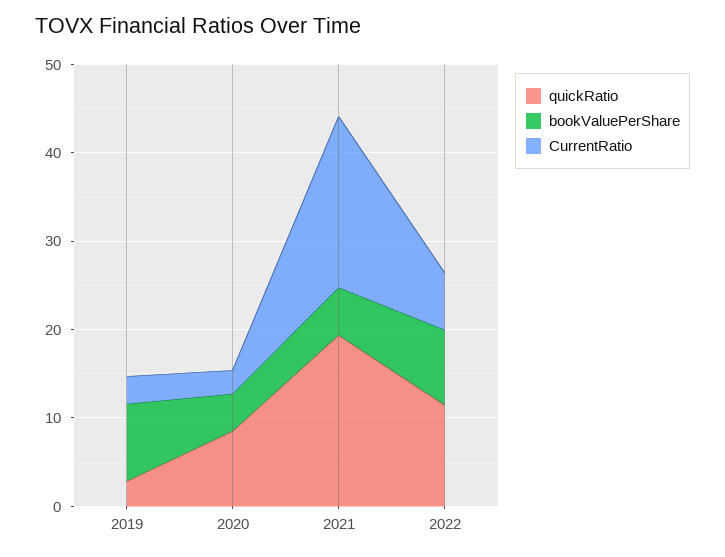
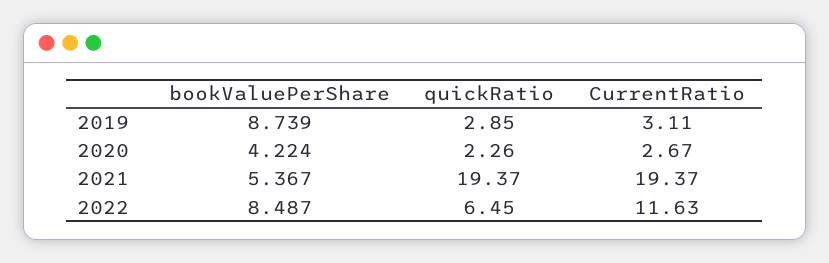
quickRatio, 2020: 8 -> 2.26
quickRatio, 2022: 12 -> 6.45
CurrentRatio, 2022: 6 -> 11.63

